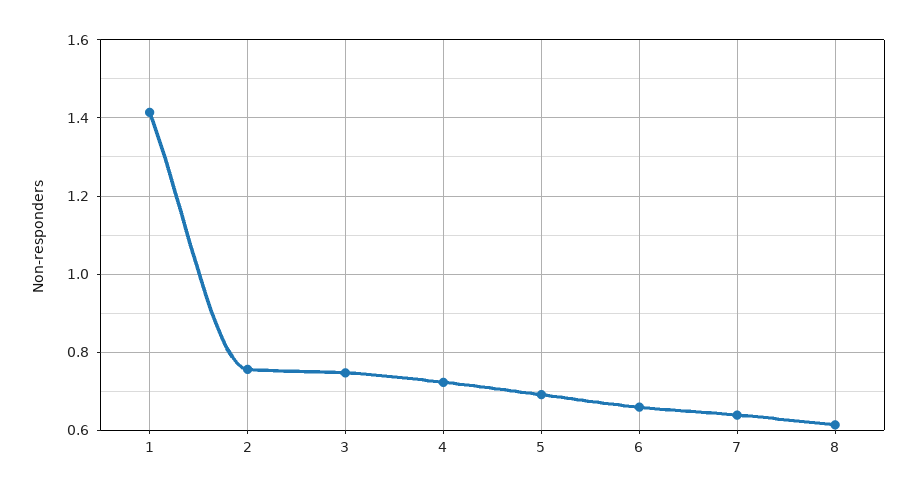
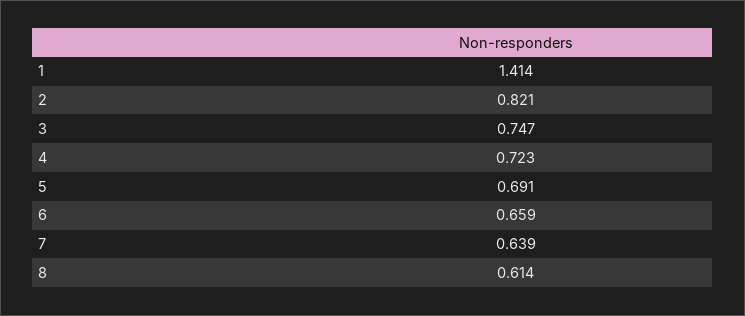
2: 0.76 -> 0.821

